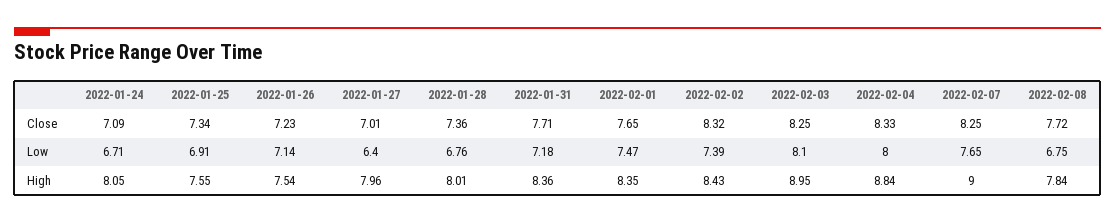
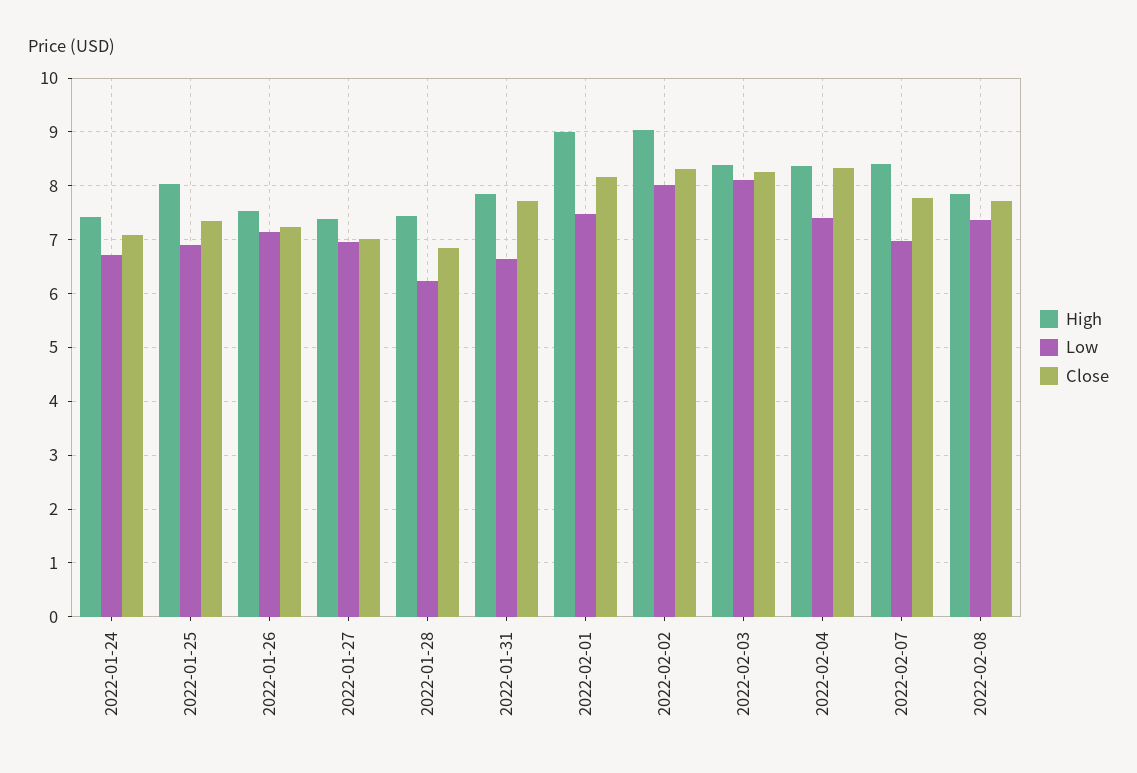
Close, 2022-01-28: 7.36 -> 6.8
Close, 2022-02-01: 7.65 -> 8.2
Close, 2022-02-07: 8.25 -> 7.8
Low, 2022-01-27: 6.4 -> 7
Low, 2022-01-28: 6.76 -> 6.2
Low, 2022-01-31: 7.18 -> 6.6
Low, 2022-02-02: 7.39 -> 8
Low, 2022-02-04: 8 -> 7.4
Low, 2022-02-07: 7.65 -> 7
Low, 2022-02-08: 6.75 -> 7.4
High, 2022-01-24: 8.05 -> 7.4
High, 2022-01-25: 7.55 -> 8
High, 2022-01-27: 7.96 -> 7.4
High, 2022-01-28: 8.01 -> 7.4
High, 2022-01-31: 8.36 -> 7.8
High, 2022-02-01: 8.35 -> 9
High, 2022-02-02: 8.43 -> 9
High, 2022-02-03: 8.95 -> 8.4
High, 2022-02-04: 8.84 -> 8.4
High, 2022-02-07: 9 -> 8.4

